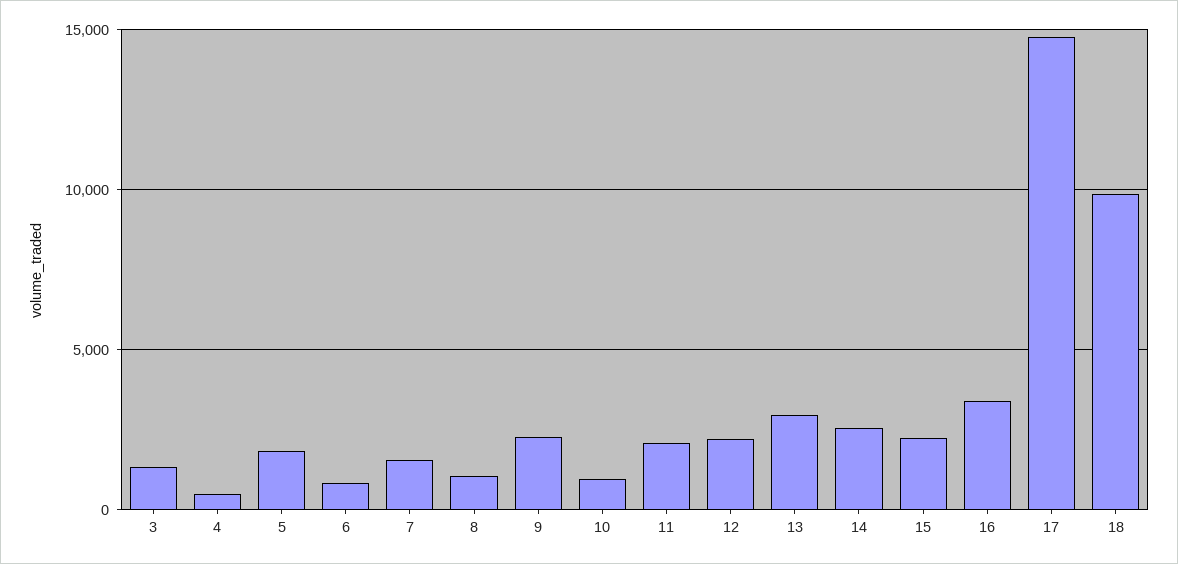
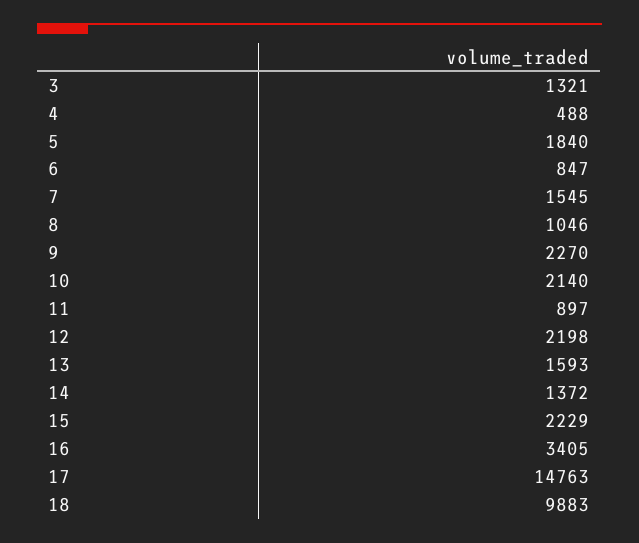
10: 1000 -> 2140
11: 2000 -> 897
13: 3000 -> 1593
14: 2500 -> 1372

